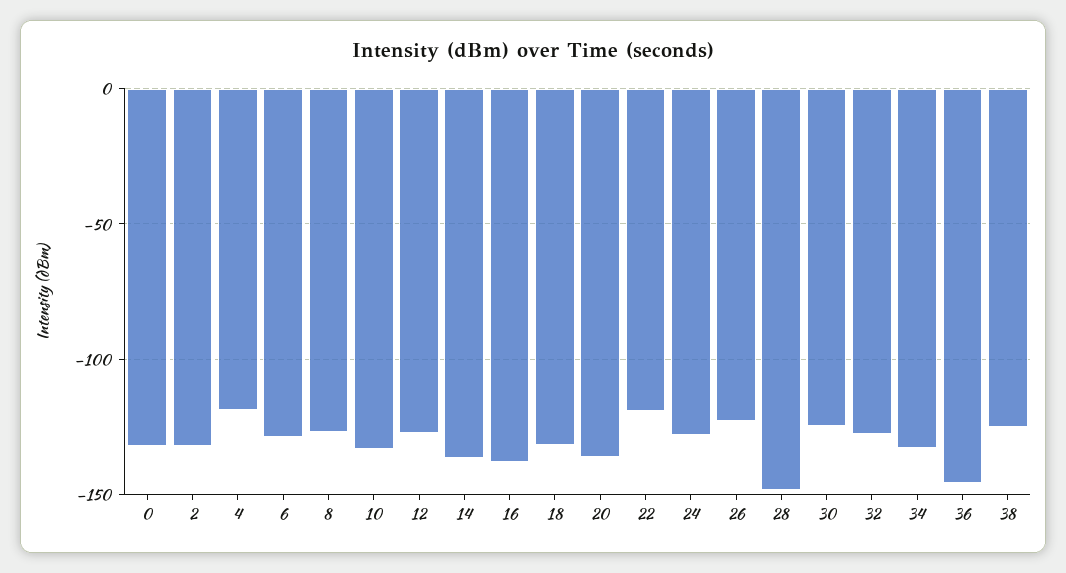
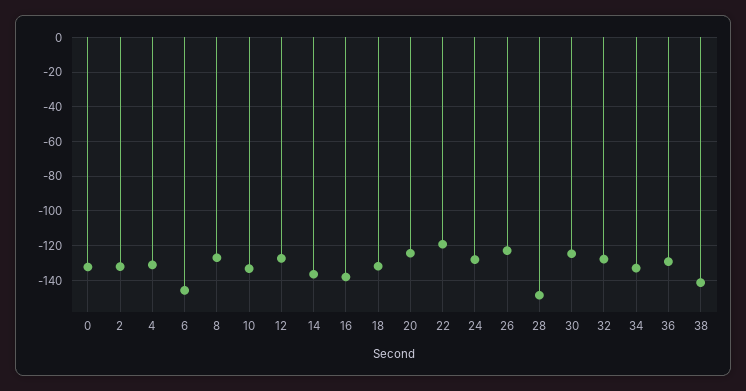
4: -120 -> -130
6: -130 -> -145
20: -135 -> -125
36: -145 -> -130
38: -125 -> -140

